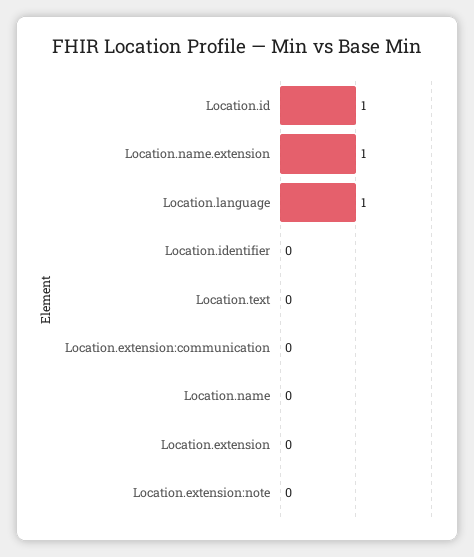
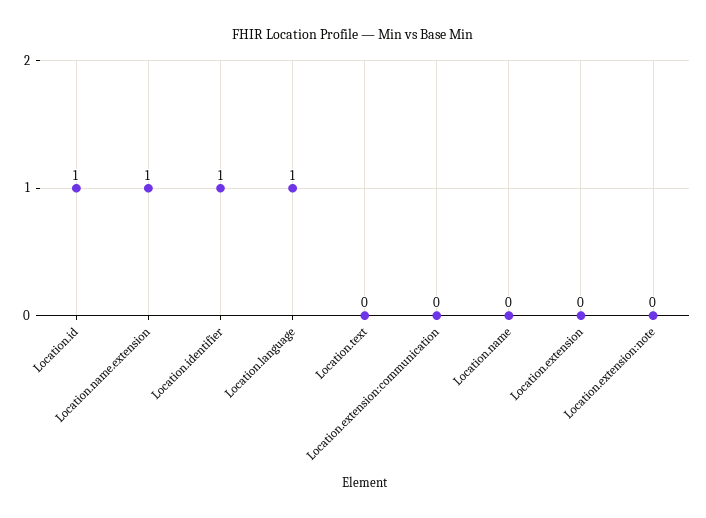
Location.identifier: 0 -> 1

